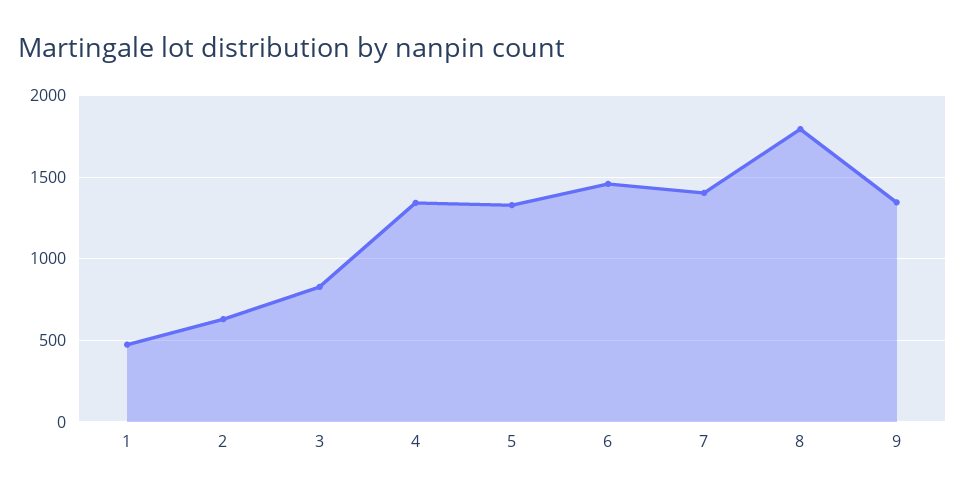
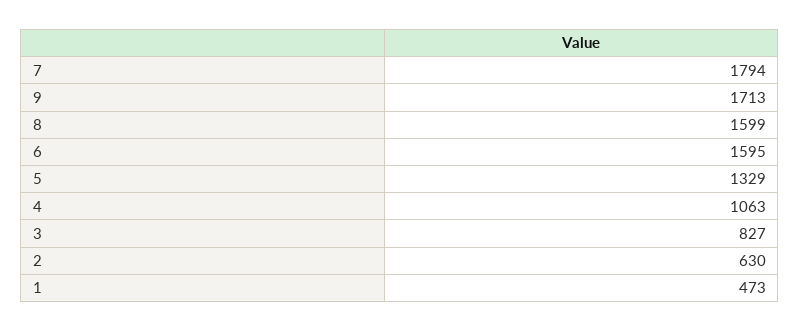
4: 1350 -> 1063
6: 1450 -> 1595
7: 1400 -> 1794
8: 1800 -> 1599
9: 1350 -> 1713

